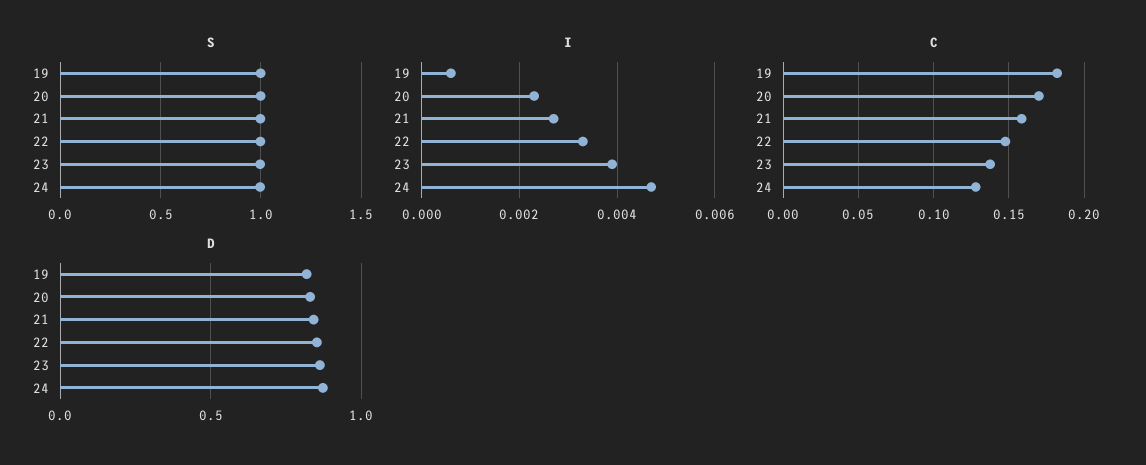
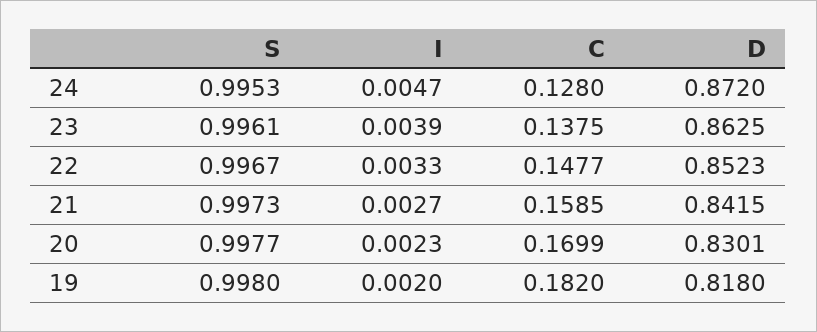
I, 19: 0.0005 -> 0.002

